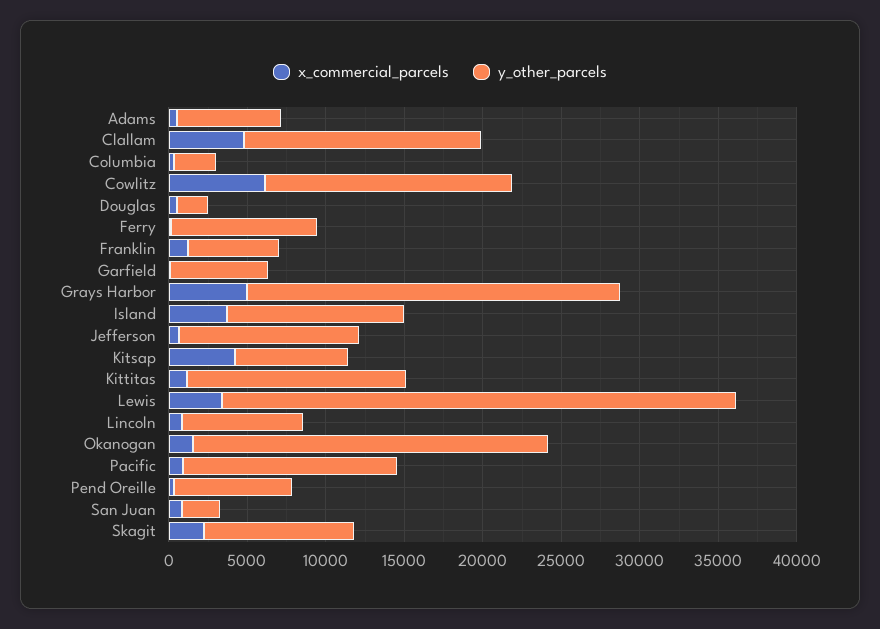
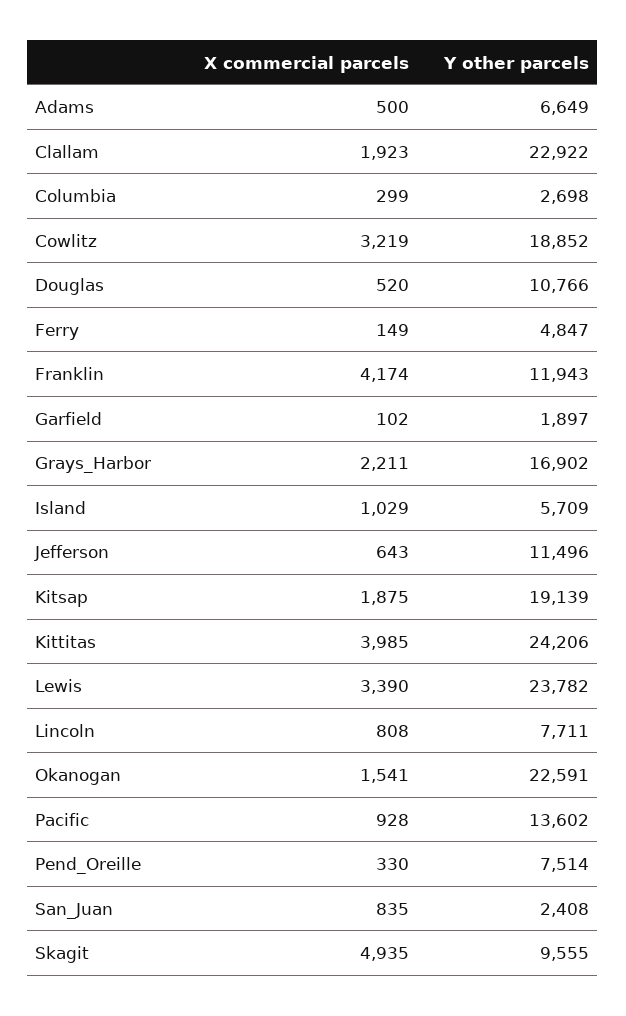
x_commercial_parcels, Clallam: 5000 -> 1923
y_other_parcels, Clallam: 15000 -> 22922
x_commercial_parcels, Cowlitz: 6000 -> 3219
y_other_parcels, Cowlitz: 16000 -> 18852
y_other_parcels, Douglas: 2000 -> 10766
y_other_parcels, Ferry: 9000 -> 4847
x_commercial_parcels, Franklin: 1000 -> 4174
y_other_parcels, Franklin: 6000 -> 11943
y_other_parcels, Garfield: 6000 -> 1897
x_commercial_parcels, Grays Harbor: 5000 -> 2211
y_other_parcels, Grays Harbor: 24000 -> 16902
x_commercial_parcels, Island: 4000 -> 1029
y_other_parcels, Island: 11000 -> 5709
x_commercial_parcels, Kitsap: 4000 -> 1875
y_other_parcels, Kitsap: 7000 -> 19139
x_commercial_parcels, Kittitas: 1000 -> 3985
y_other_parcels, Kittitas: 14000 -> 24206
y_other_parcels, Lewis: 33000 -> 23782
x_commercial_parcels, Skagit: 2000 -> 4935

